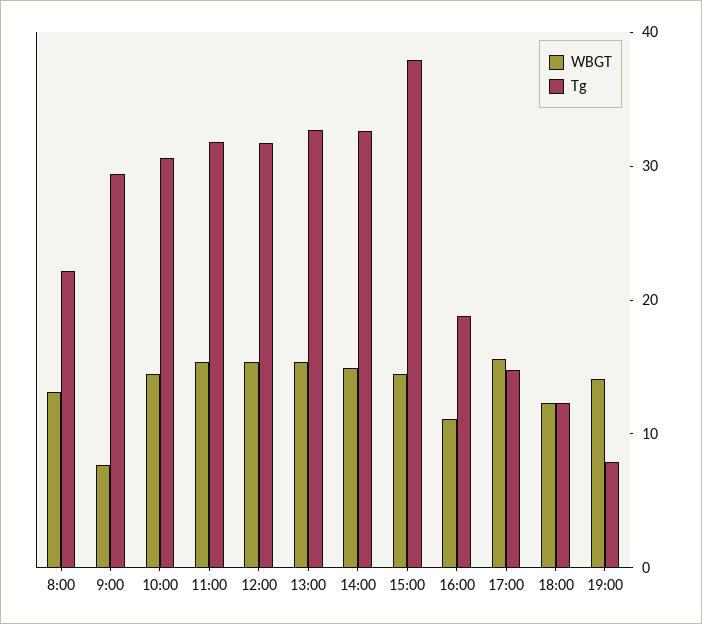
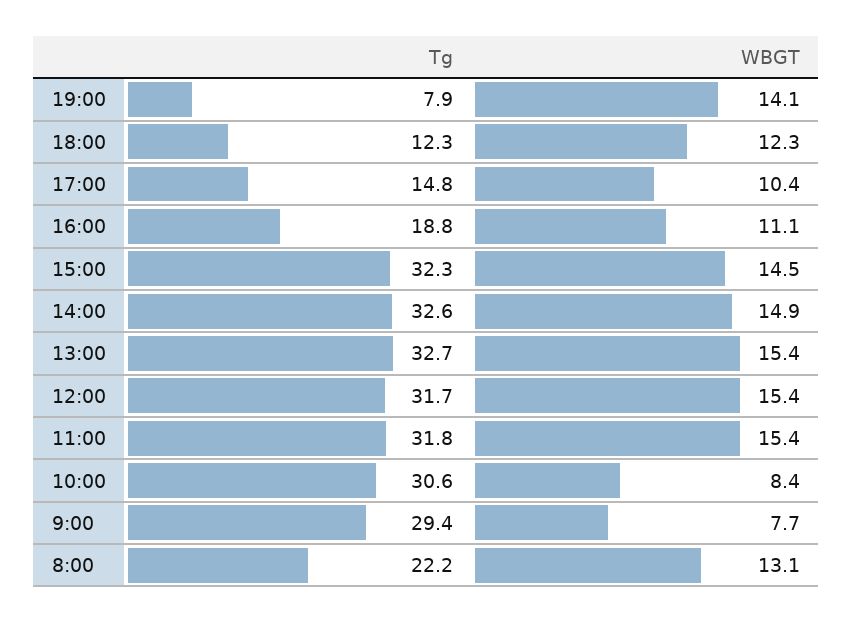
WBGT, 10:00: 14 -> 8.4
Tg, 15:00: 38 -> 32.3
WBGT, 17:00: 16 -> 10.4

